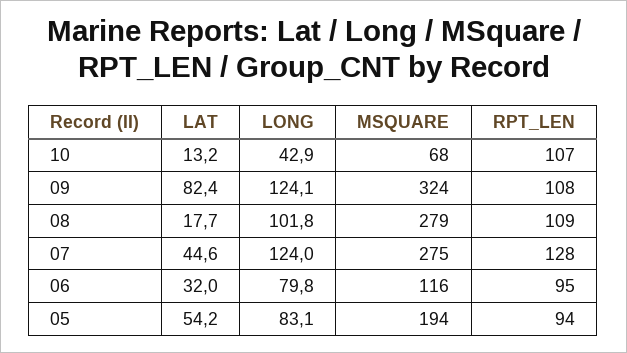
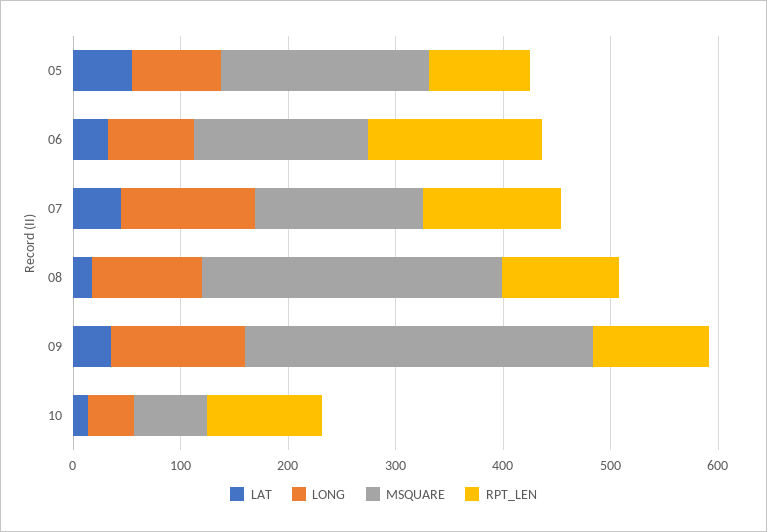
LAT, 09: 82.4 -> 40
MSQUARE, 07: 275 -> 160
MSQUARE, 06: 116 -> 160
RPT_LEN, 06: 95 -> 160

